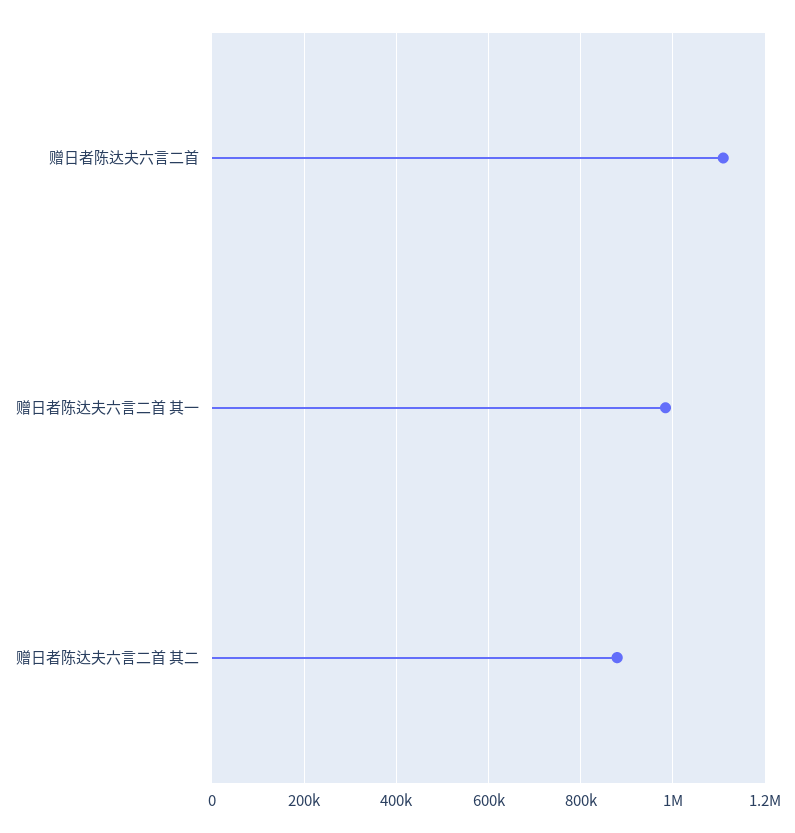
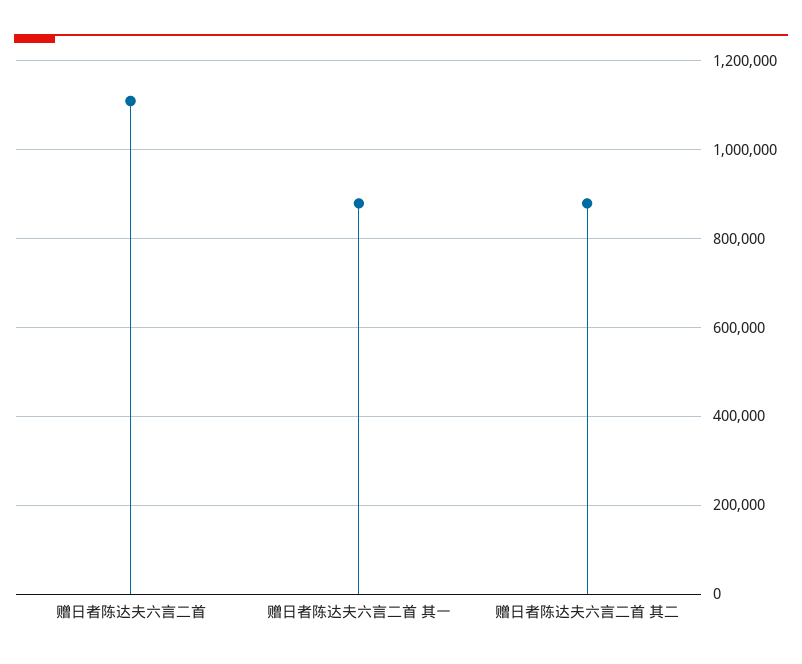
赠日者陈达夫六言二首 其一: 980000 -> 880000

